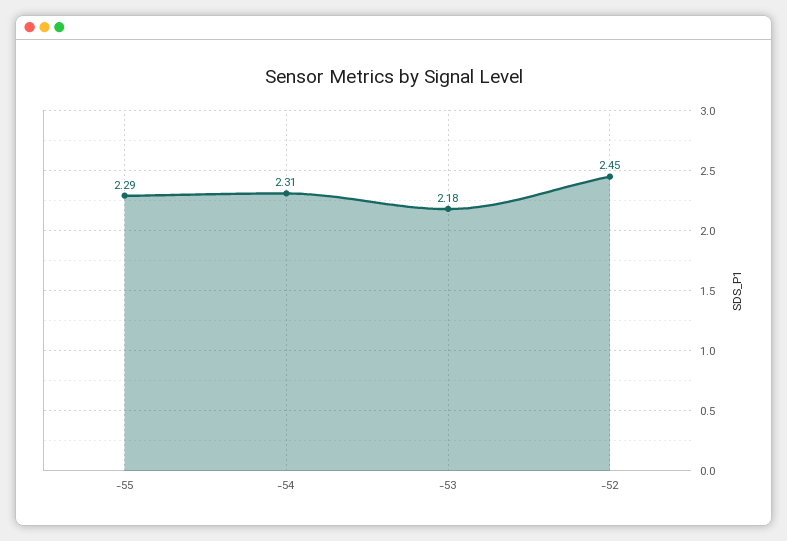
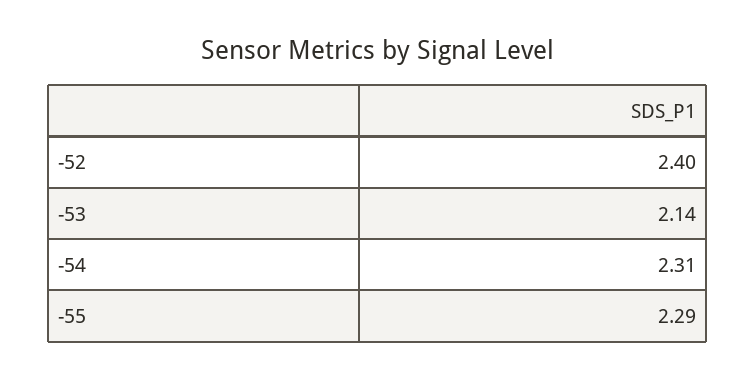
-53: 2.18 -> 2.14
-52: 2.45 -> 2.4

